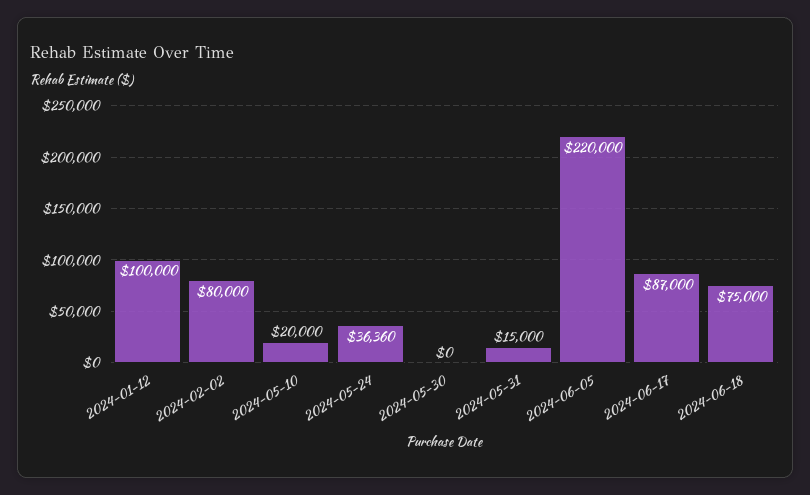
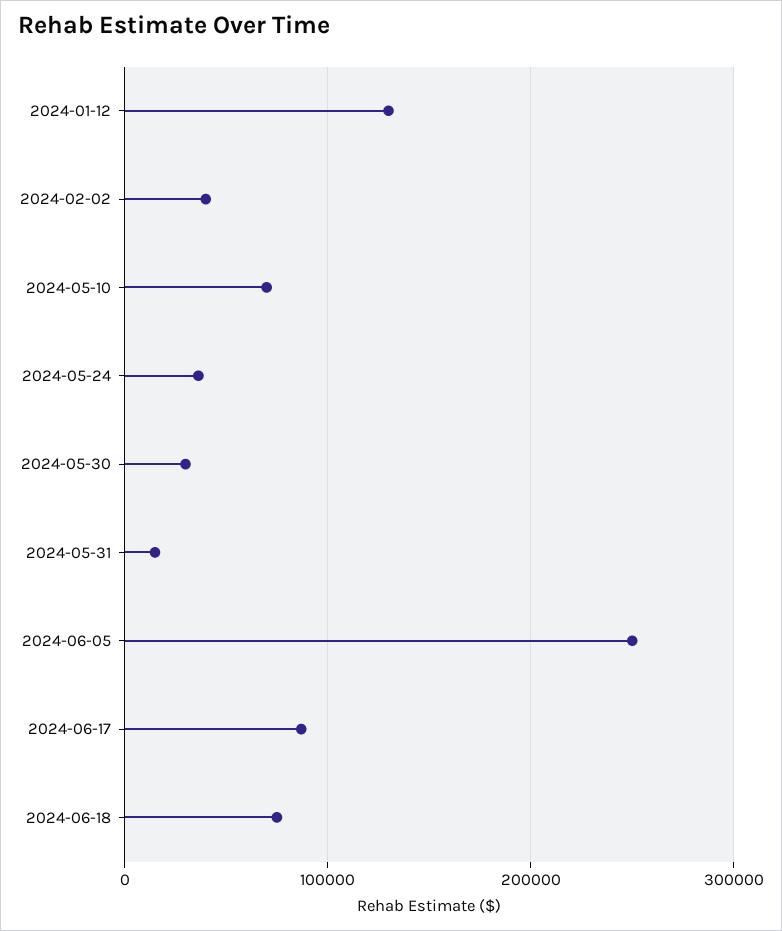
2024-01-12: 100000 -> 130000
2024-02-02: 80000 -> 40000
2024-05-10: 20000 -> 70000
2024-05-30: 0 -> 30000
2024-06-05: 220000 -> 250000

